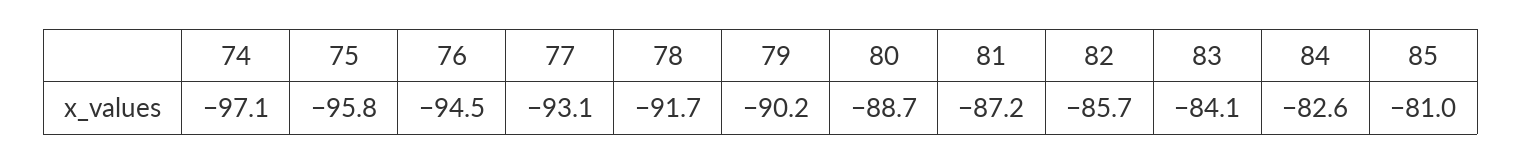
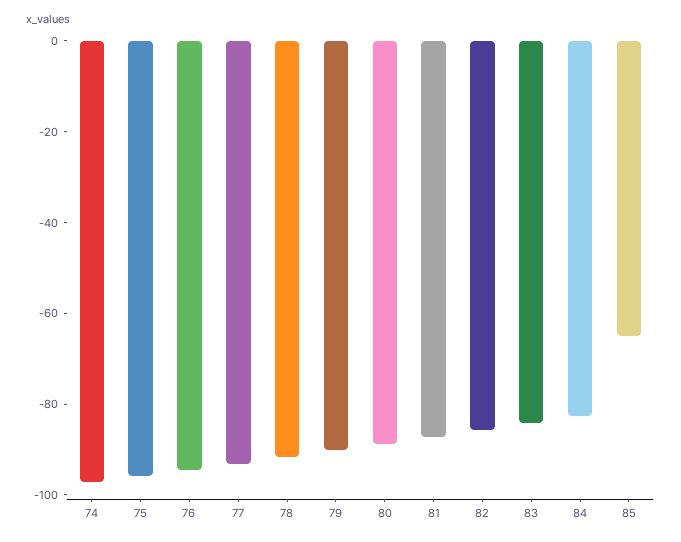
85: -81 -> -65

